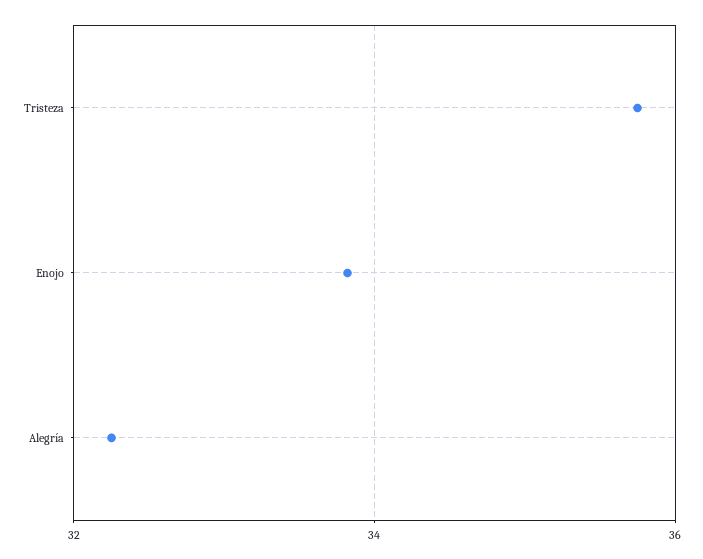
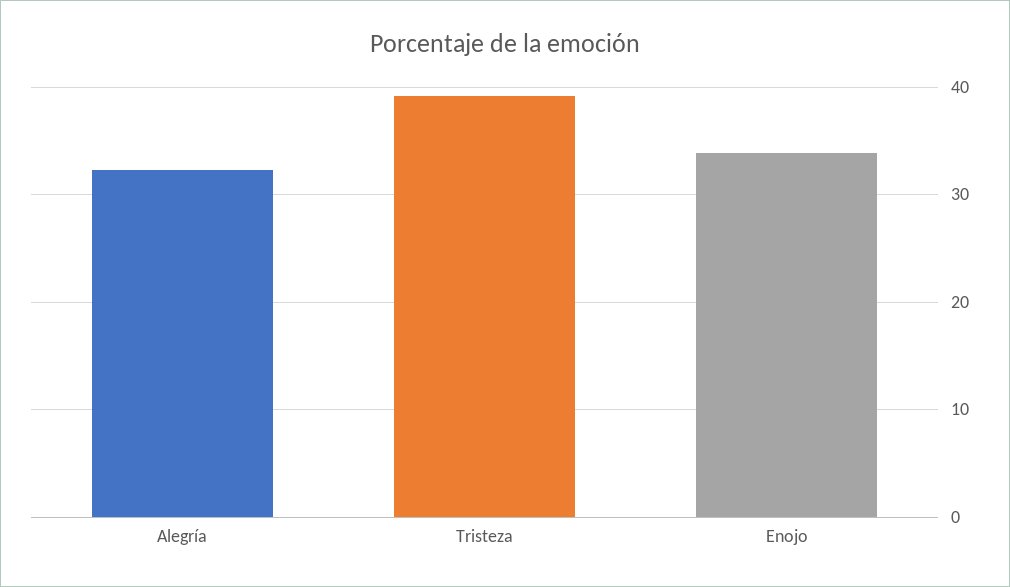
Tristeza: 35.8 -> 39

